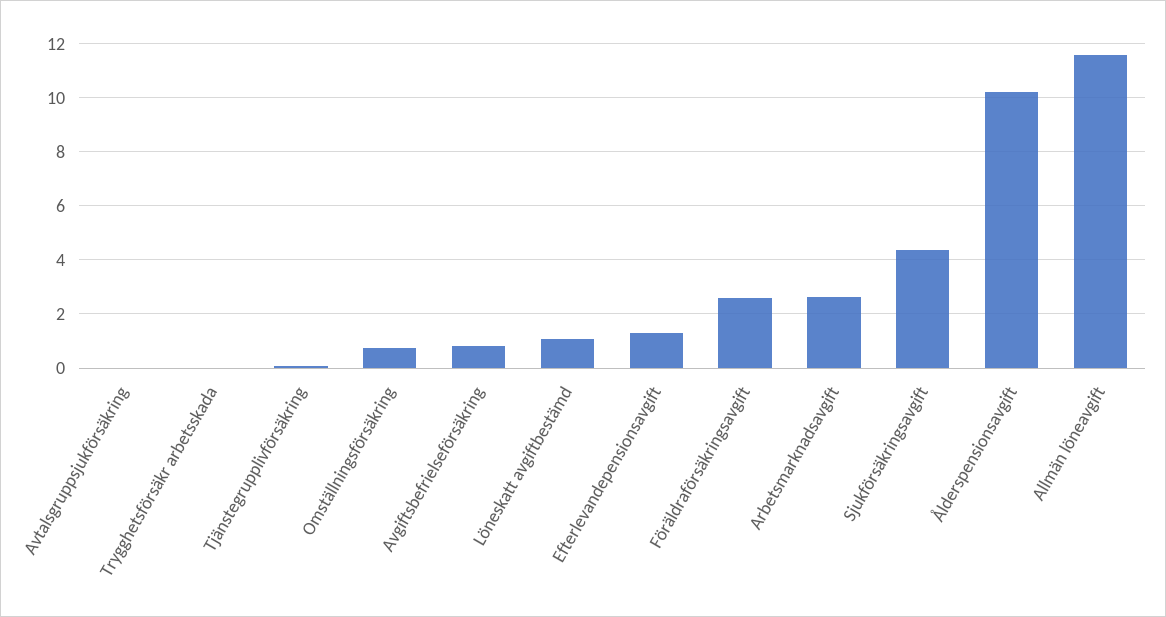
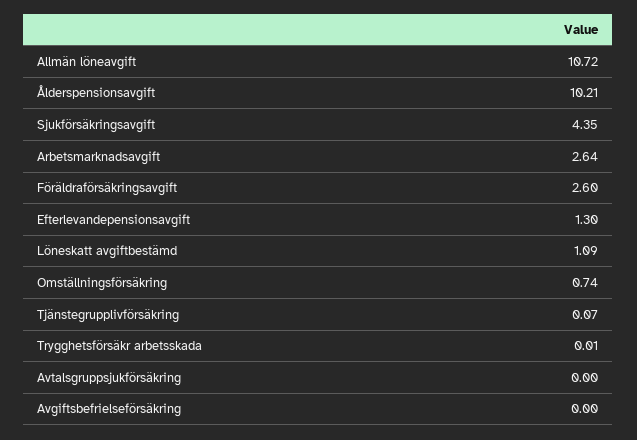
Avgiftsbefrielseförsäkring: 0.75 -> 0
Allmän löneavgift: 11.5 -> 10.72

